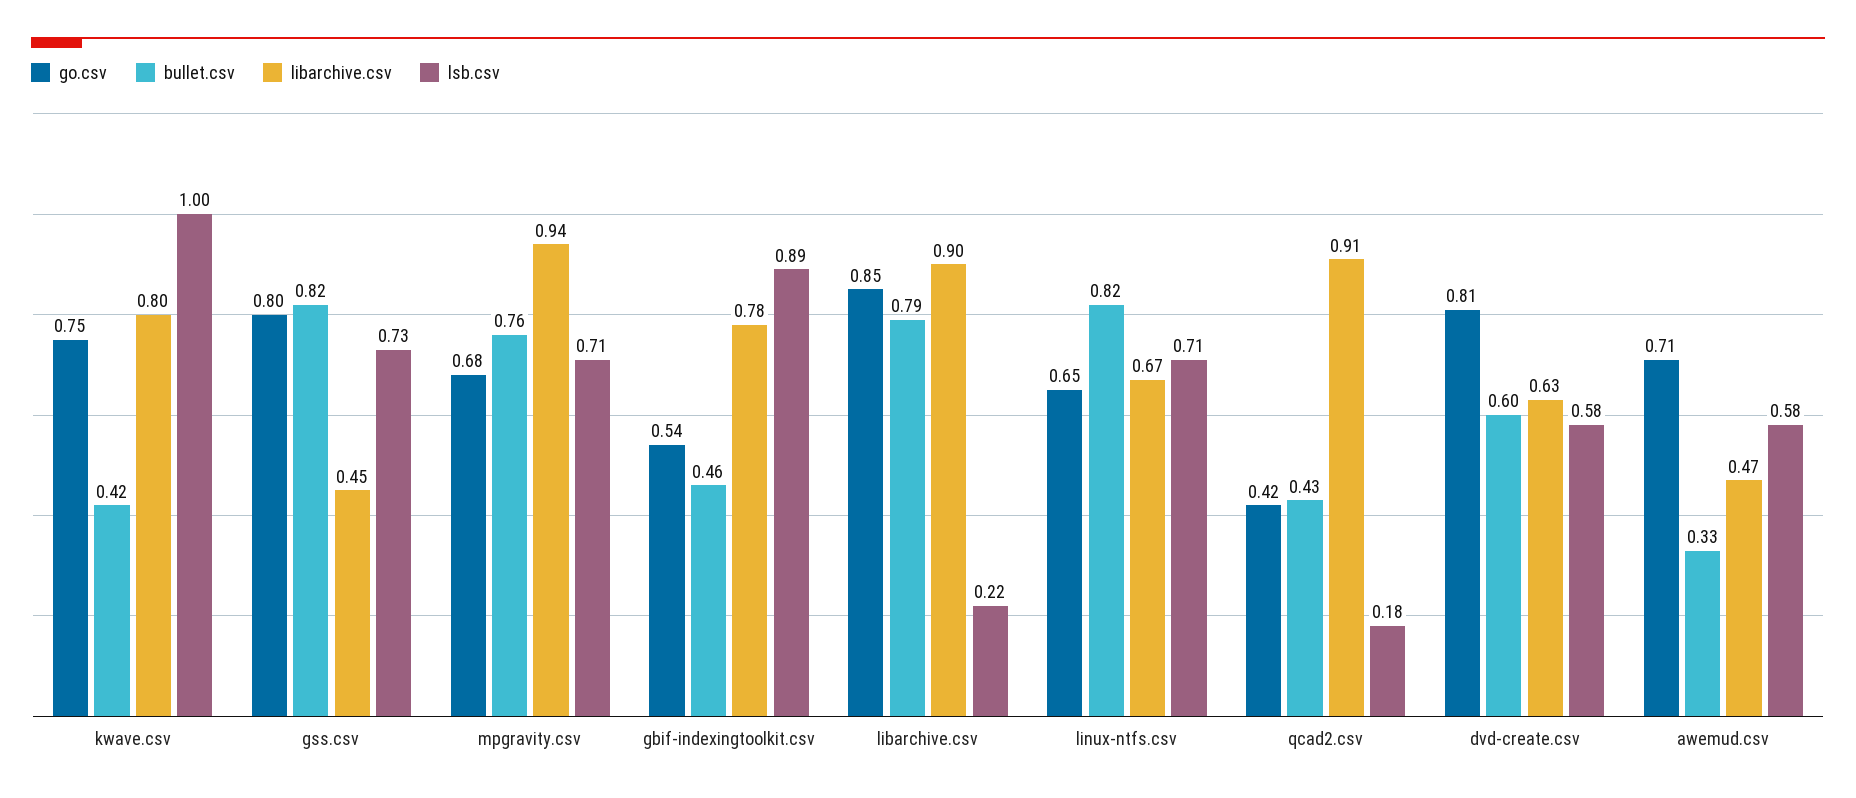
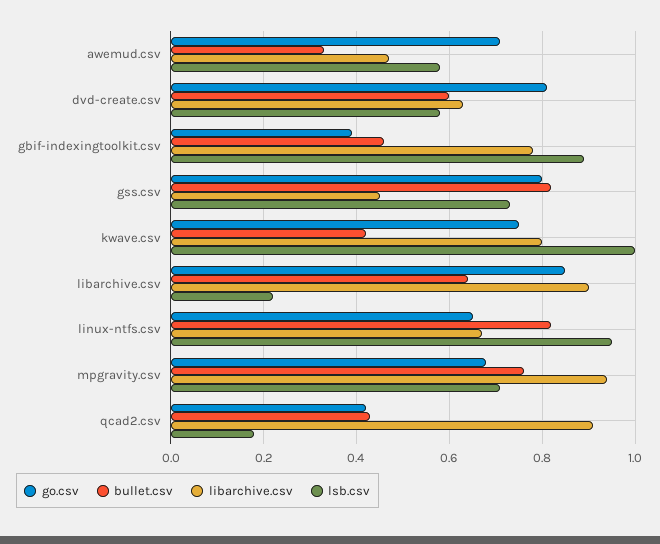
go.csv, gbif-indexingtoolkit.csv: 0.54 -> 0.4
bullet.csv, libarchive.csv: 0.79 -> 0.65
lsb.csv, linux-ntfs.csv: 0.71 -> 0.95

